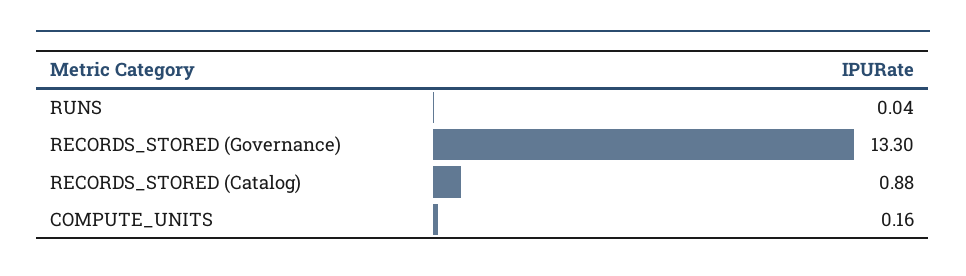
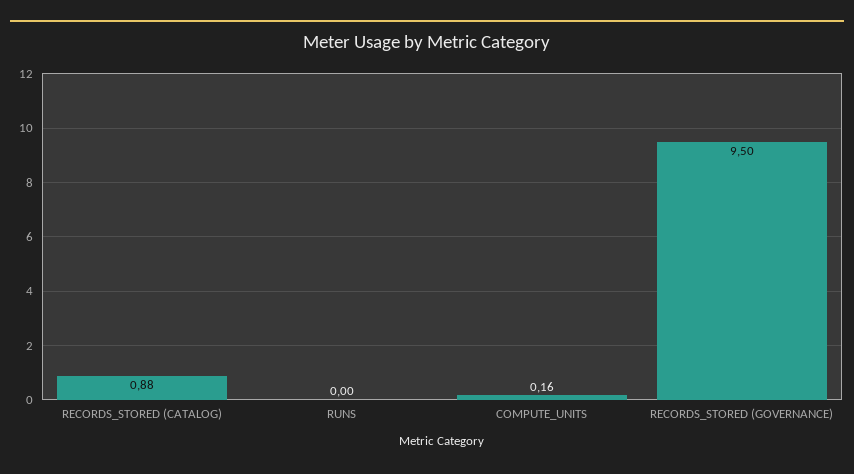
RUNS: 0.04 -> 0
RECORDS_STORED (Governance): 13.3 -> 9.5

